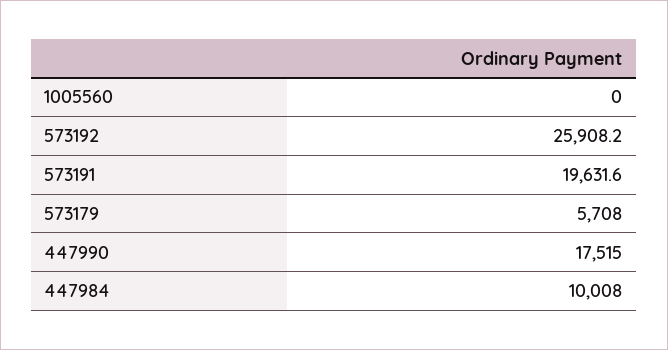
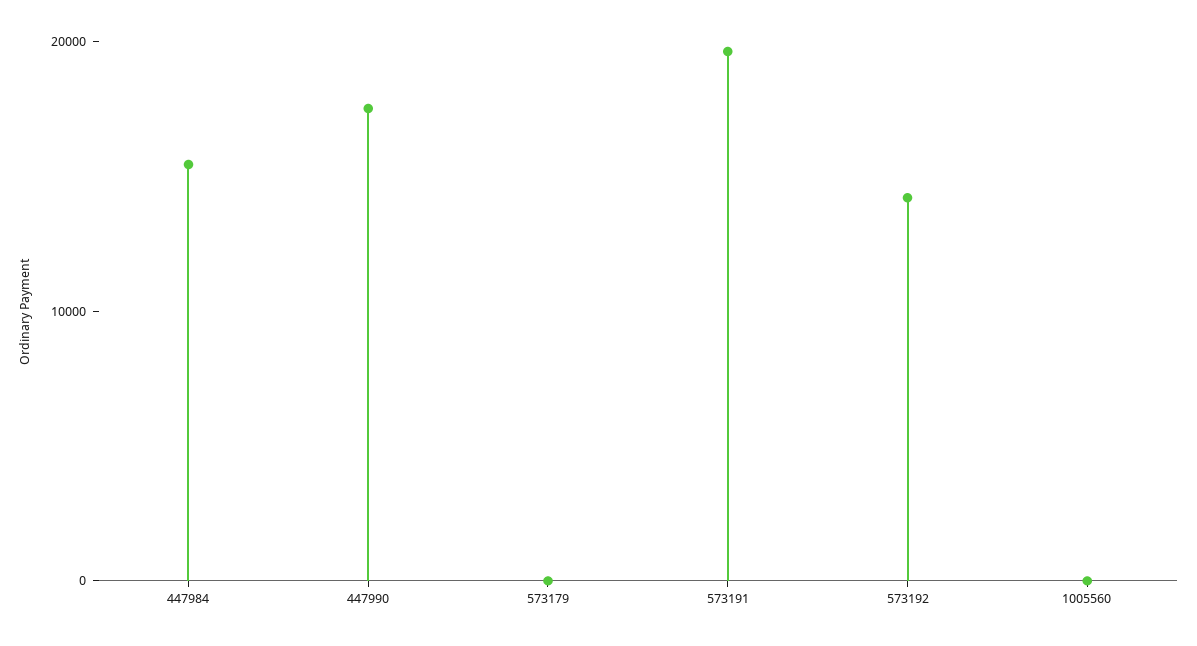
573192: 25908.2 -> 14000
573179: 5708 -> 0
447984: 10008 -> 16000

